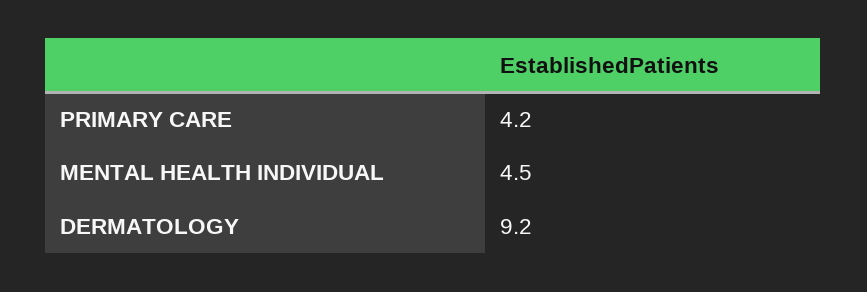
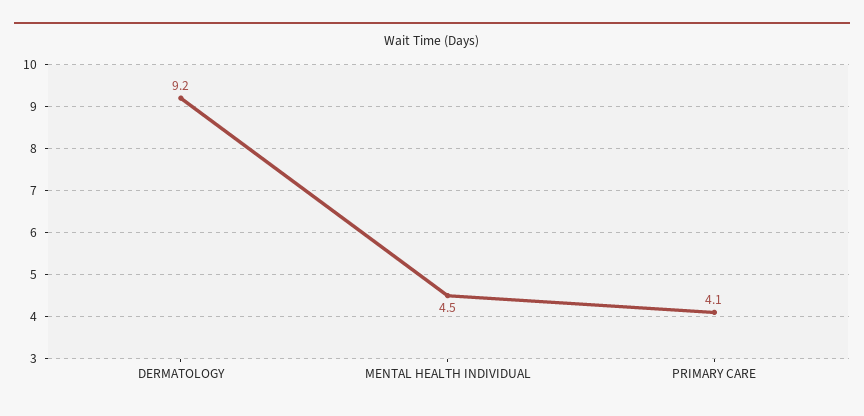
PRIMARY CARE: 4.2 -> 4.1

